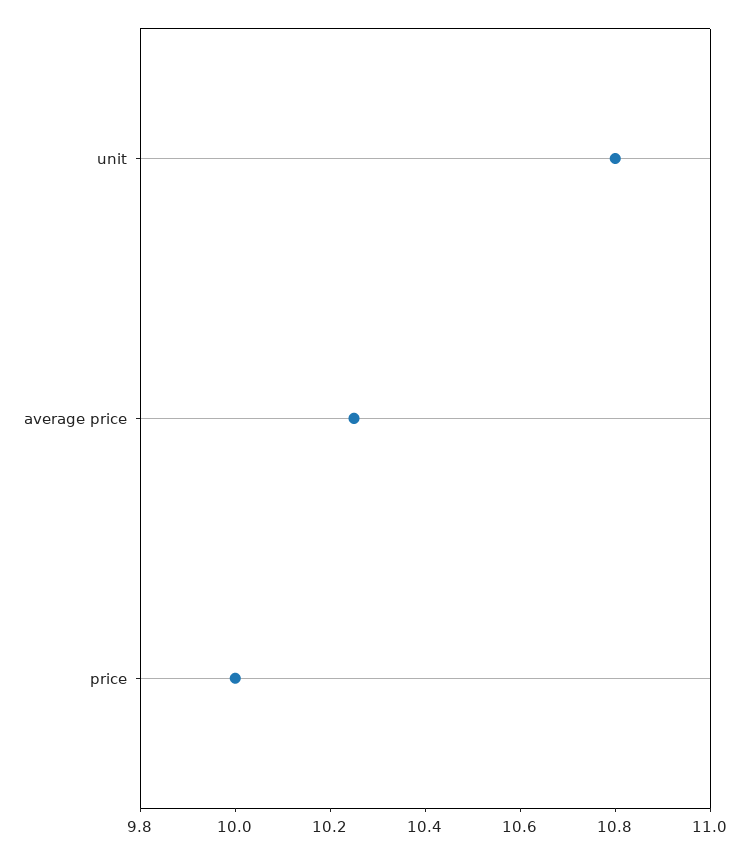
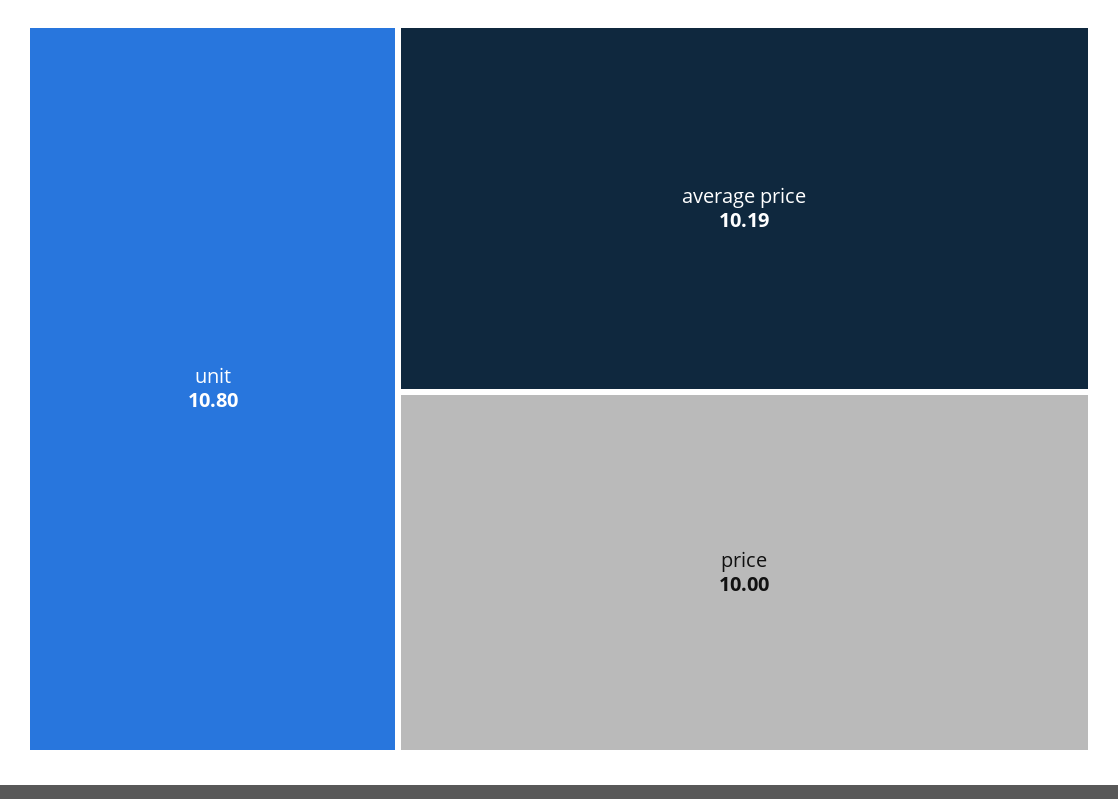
average price: 10.25 -> 10.19

